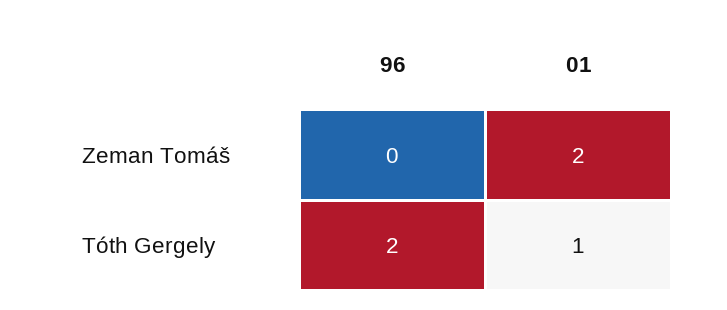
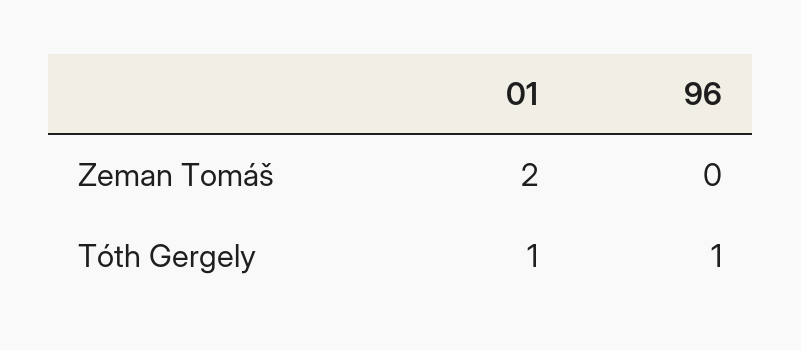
96, Tóth Gergely: 2 -> 1

